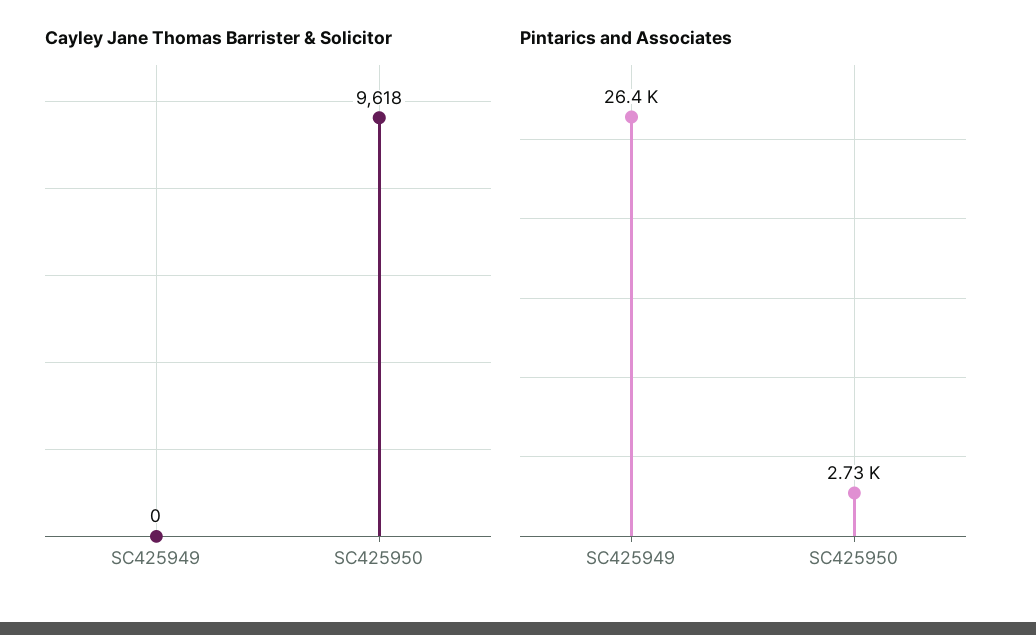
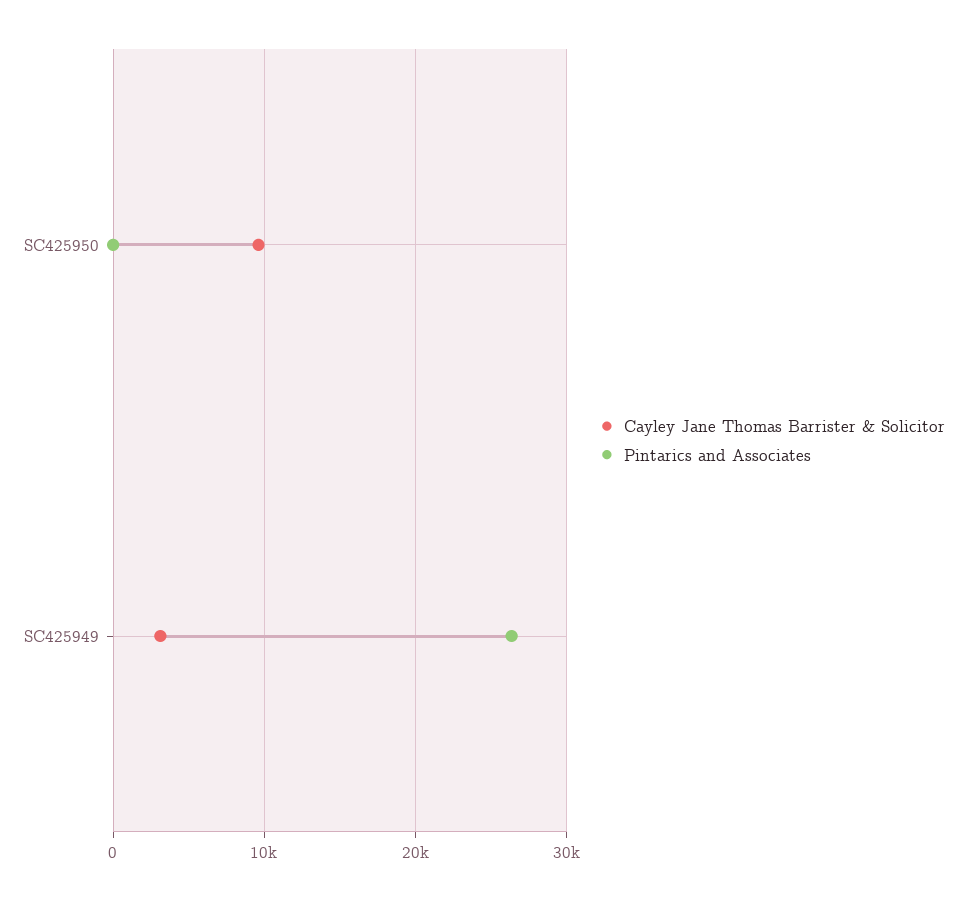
Cayley Jane Thomas Barrister & Solicitor, SC425949: 0 -> 3000
Pintarics and Associates, SC425950: 2730 -> 0

